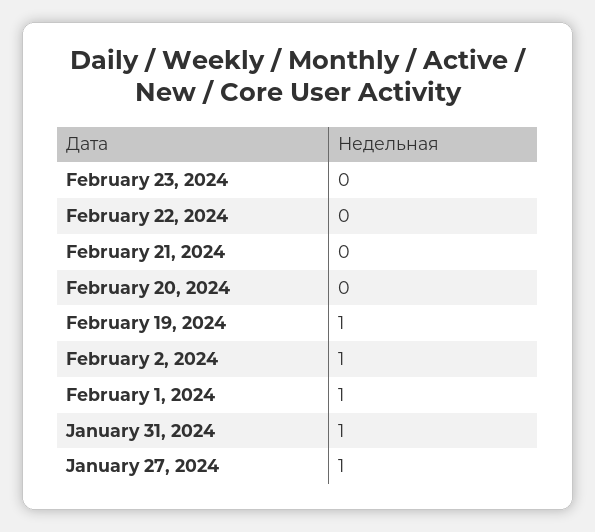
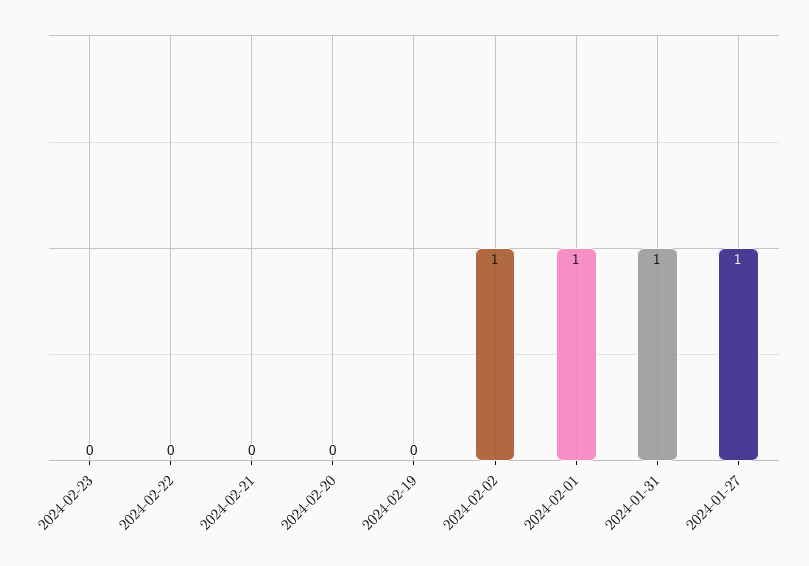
February 19, 2024: 1 -> 0

